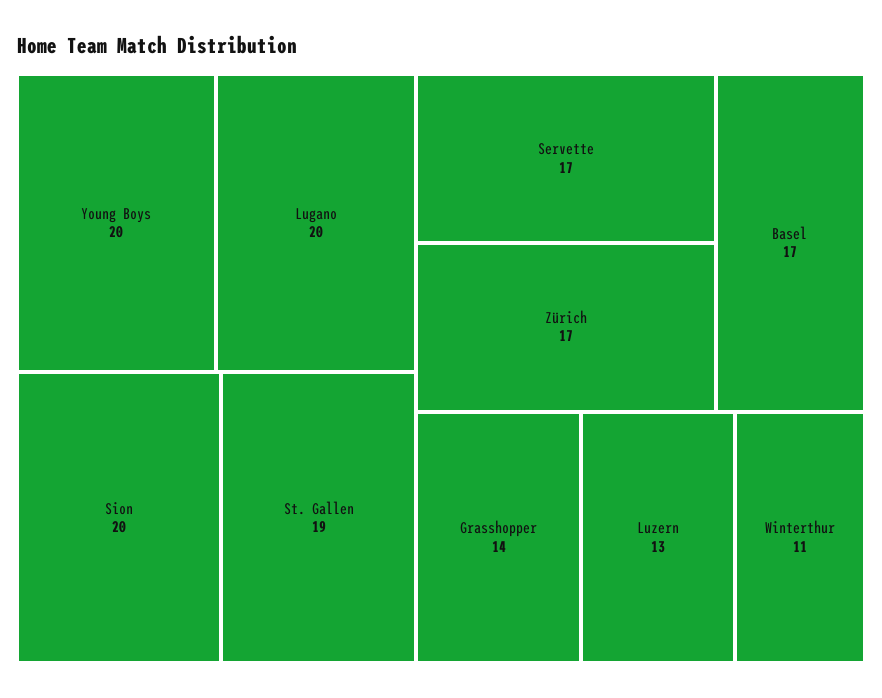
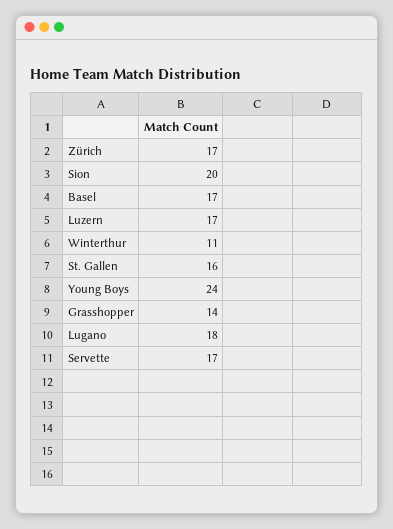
Young Boys: 20 -> 24
Lugano: 20 -> 18
St. Gallen: 19 -> 16
Luzern: 13 -> 17

